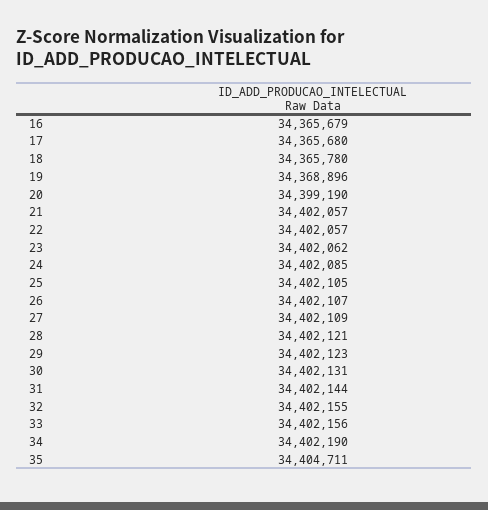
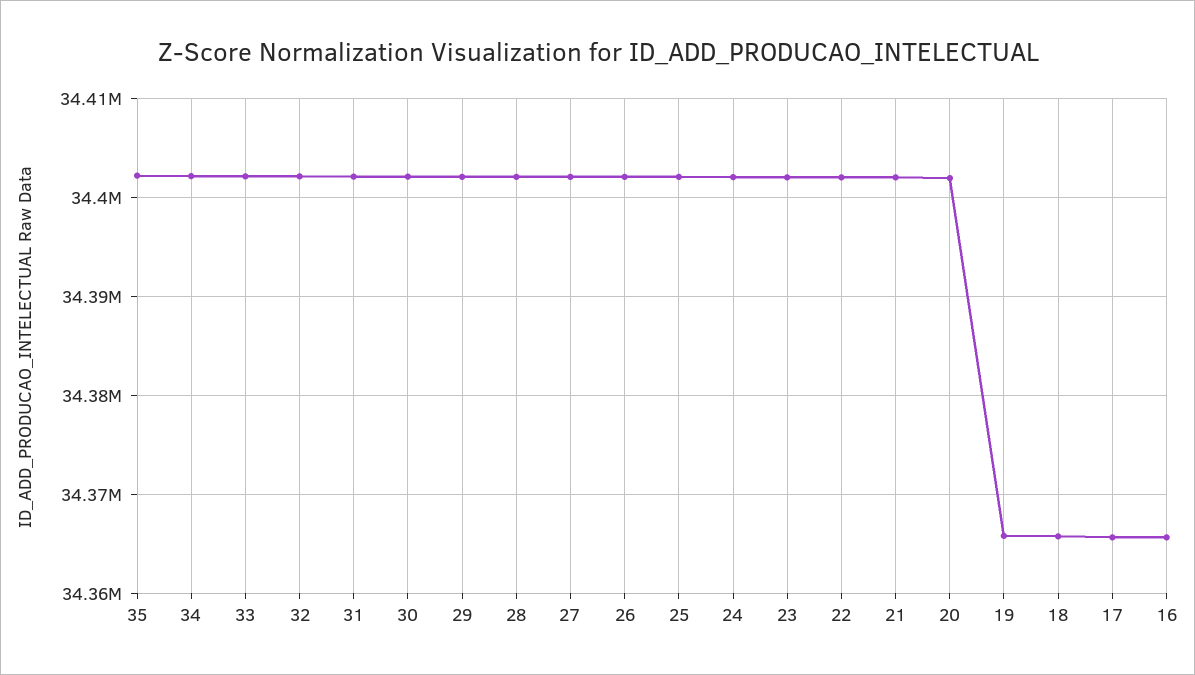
19: 34368896 -> 34366000
20: 34399190 -> 34402000
35: 34404711 -> 34402000

